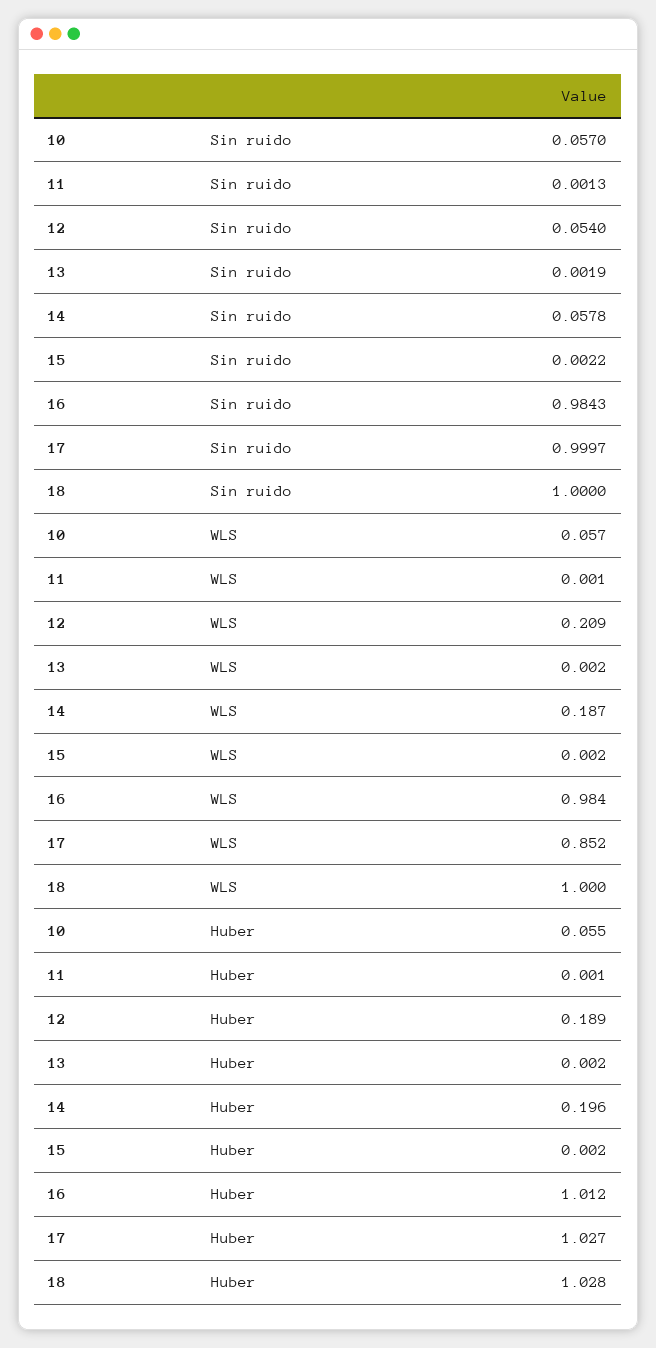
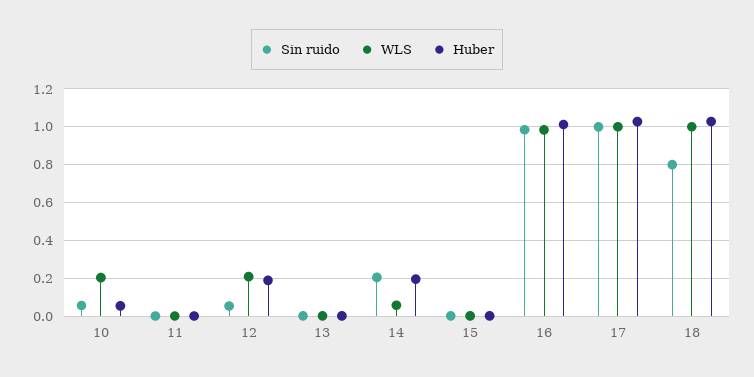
Sin ruido, 14: 0.0578 -> 0.2
Sin ruido, 18: 1 -> 0.8
WLS, 10: 0.057 -> 0.2
WLS, 14: 0.187 -> 0.05
WLS, 17: 0.852 -> 1

